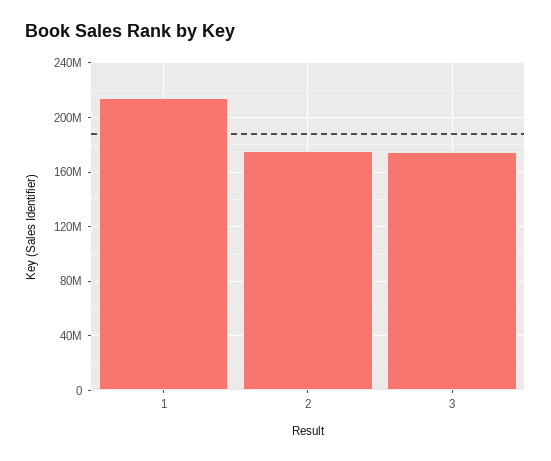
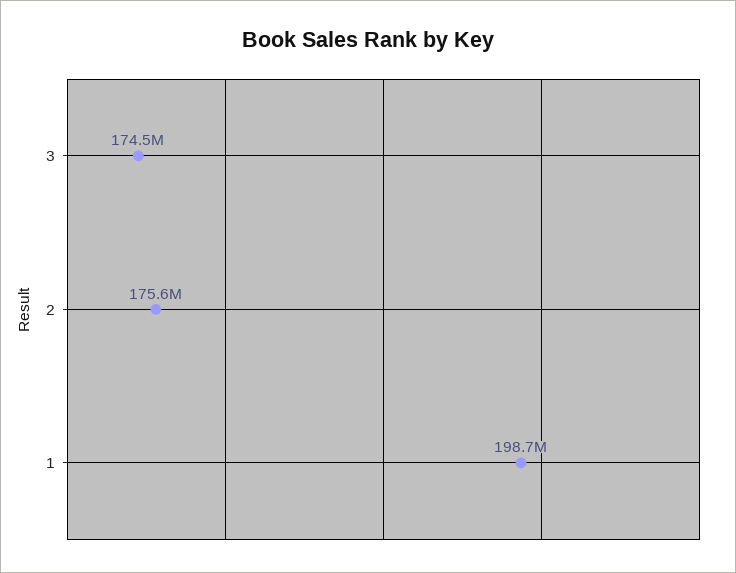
1: 215000000 -> 198700000

